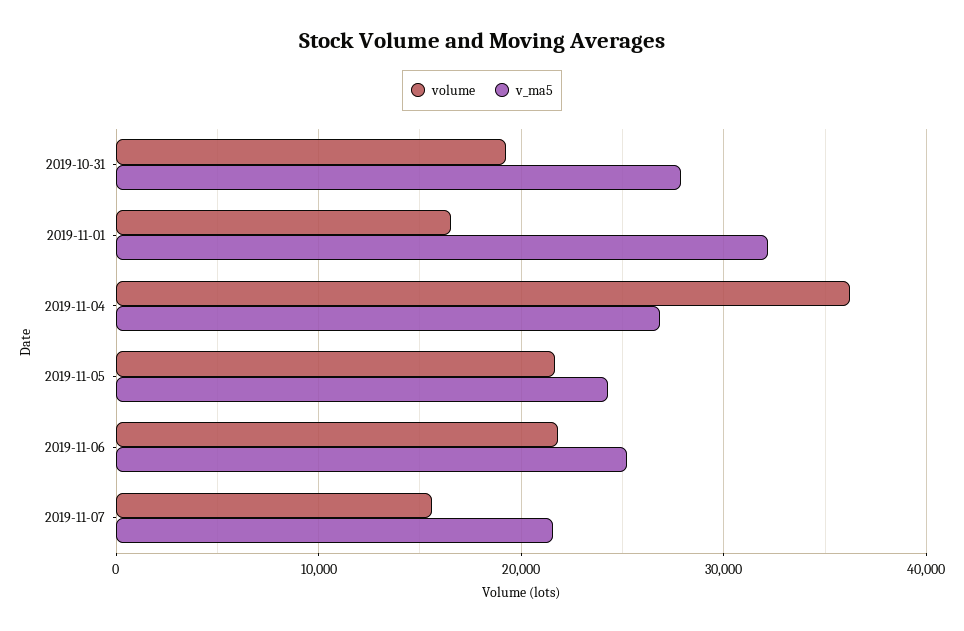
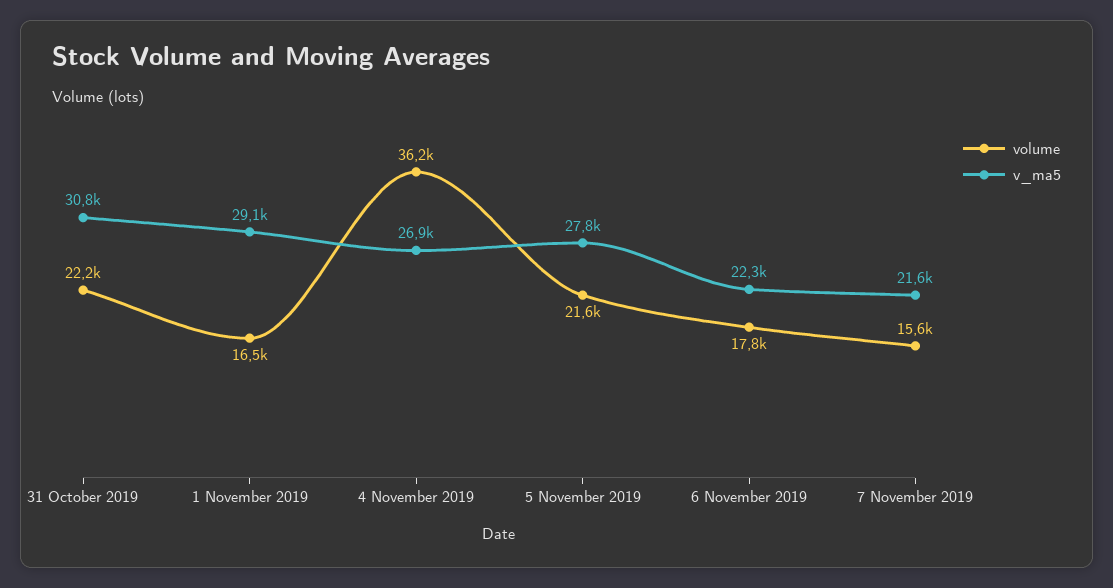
volume, 2019-10-31: 19000 -> 22200
v_ma5, 2019-10-31: 28000 -> 30800
v_ma5, 2019-11-01: 32000 -> 29100
v_ma5, 2019-11-05: 24000 -> 27800
volume, 2019-11-06: 22000 -> 17800
v_ma5, 2019-11-06: 25000 -> 22300

